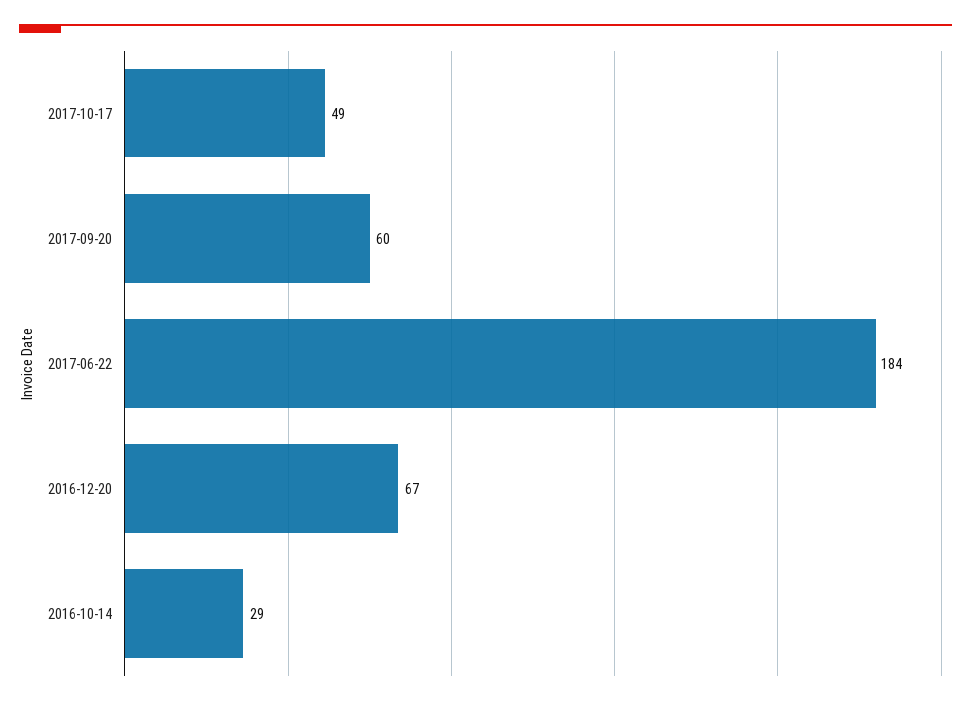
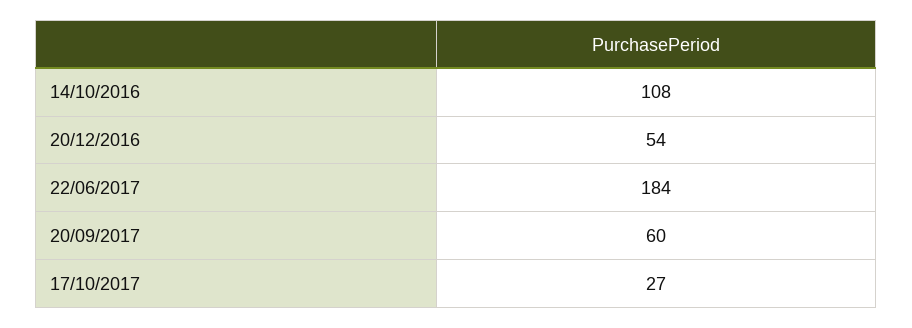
2017-10-17: 49 -> 27
2016-12-20: 67 -> 54
2016-10-14: 29 -> 108

